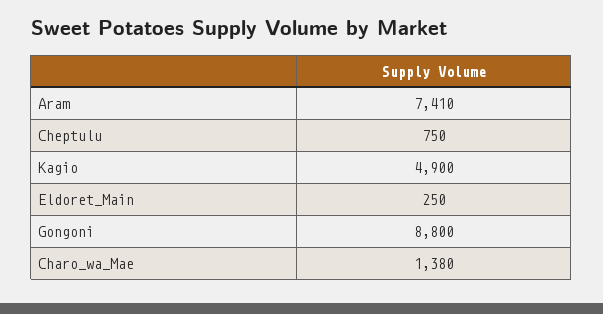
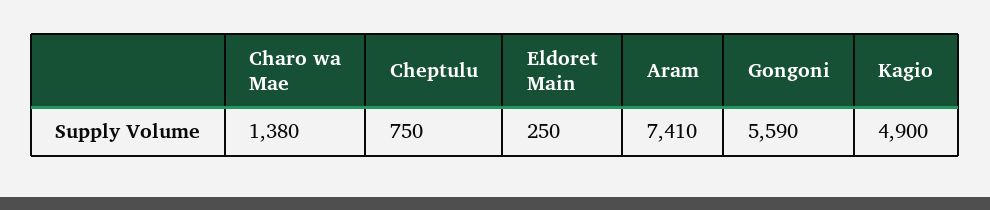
Gongoni: 8800 -> 5590

